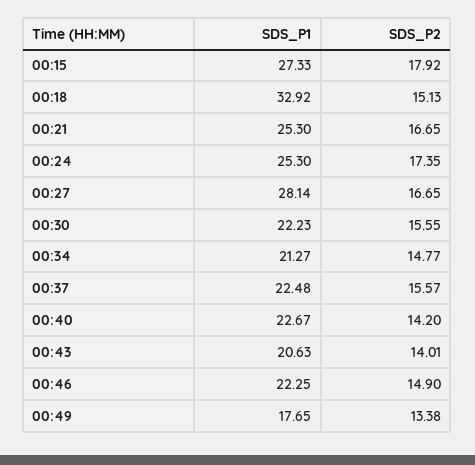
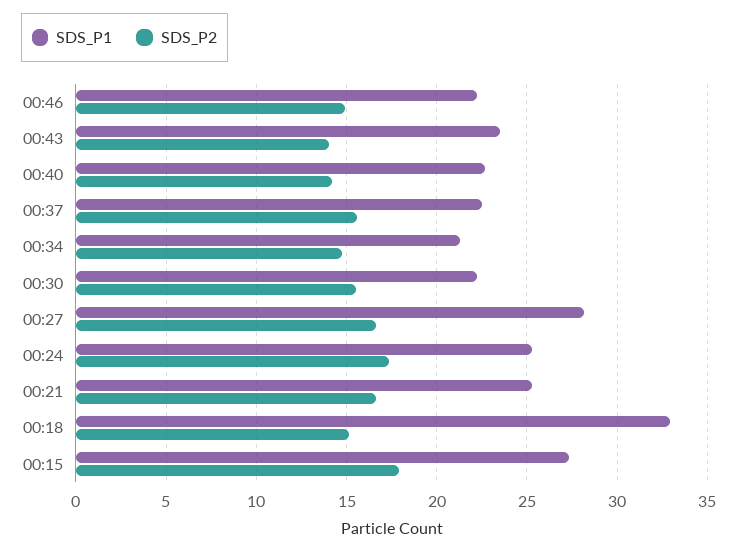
SDS_P1, 00:43: 20.63 -> 23.5
SDS_P1, 00:49: 17.65 -> none
SDS_P2, 00:49: 13.38 -> none

